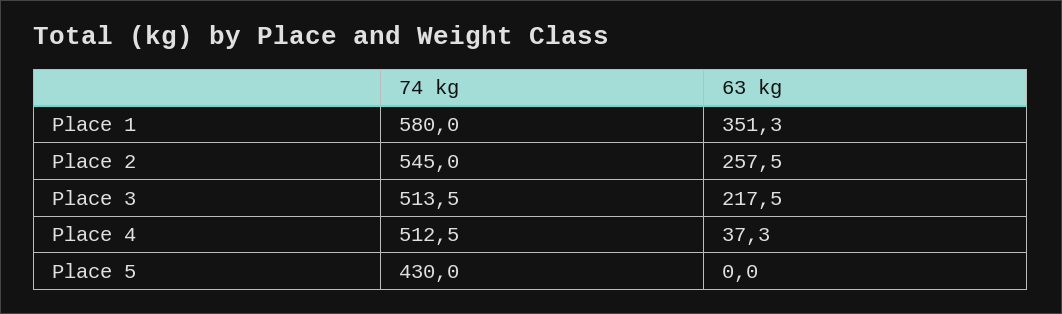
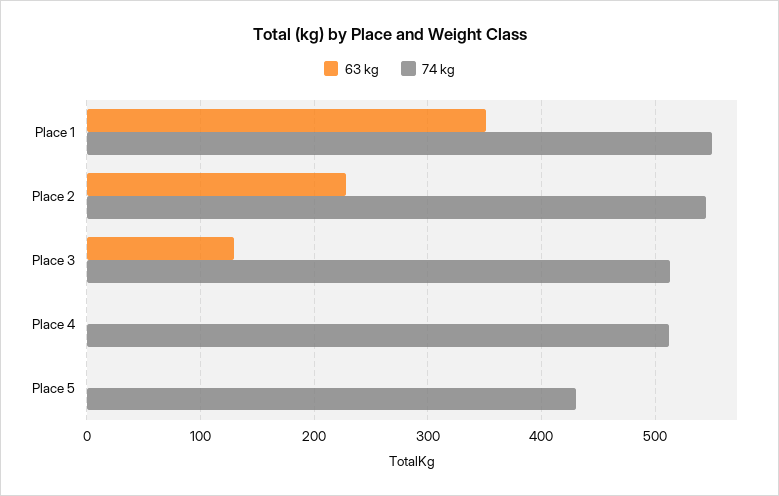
74 kg, Place 1: 580 -> 550
63 kg, Place 2: 257.5 -> 230
63 kg, Place 3: 217.5 -> 130
63 kg, Place 4: 37.3 -> 0

